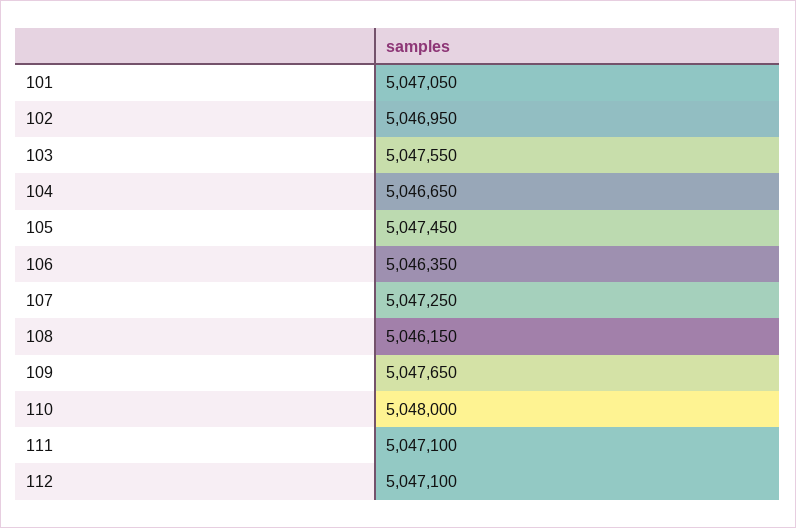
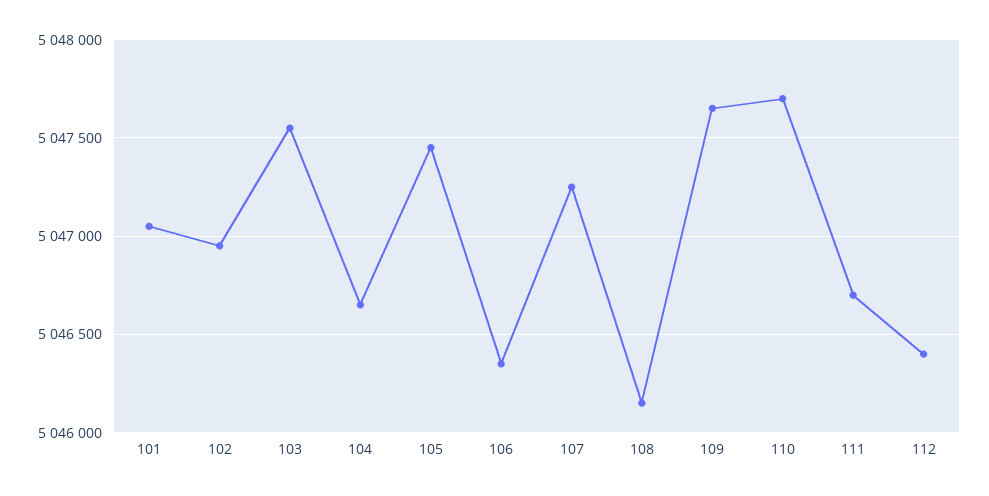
110: 5048000 -> 5047700
111: 5047100 -> 5046700
112: 5047100 -> 5046400

